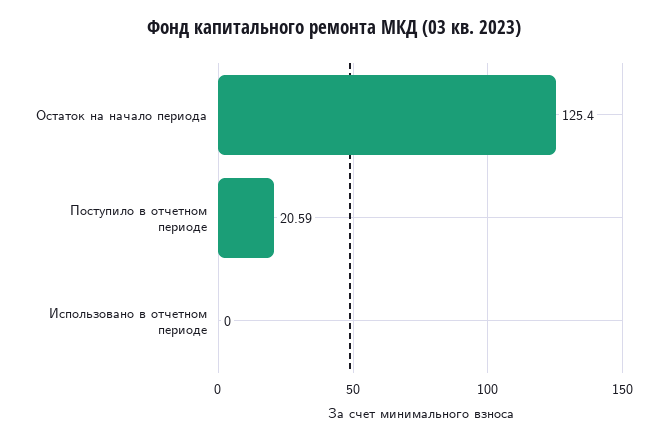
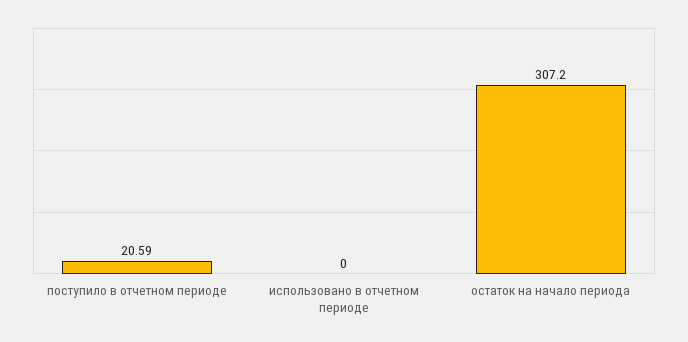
Остаток на начало периода: 125.4 -> 307.2

